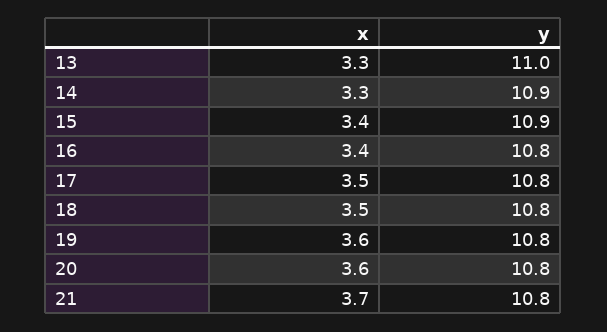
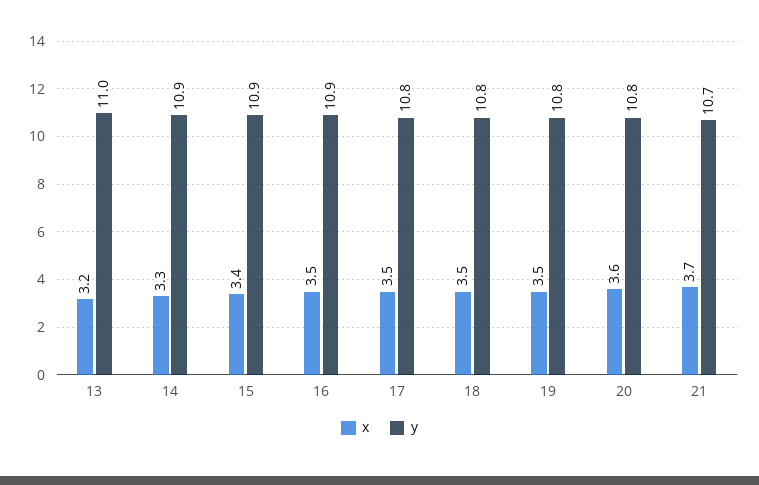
x, 13: 3.3 -> 3.2
x, 16: 3.4 -> 3.5
y, 16: 10.8 -> 10.9
x, 19: 3.6 -> 3.5
y, 21: 10.8 -> 10.7

